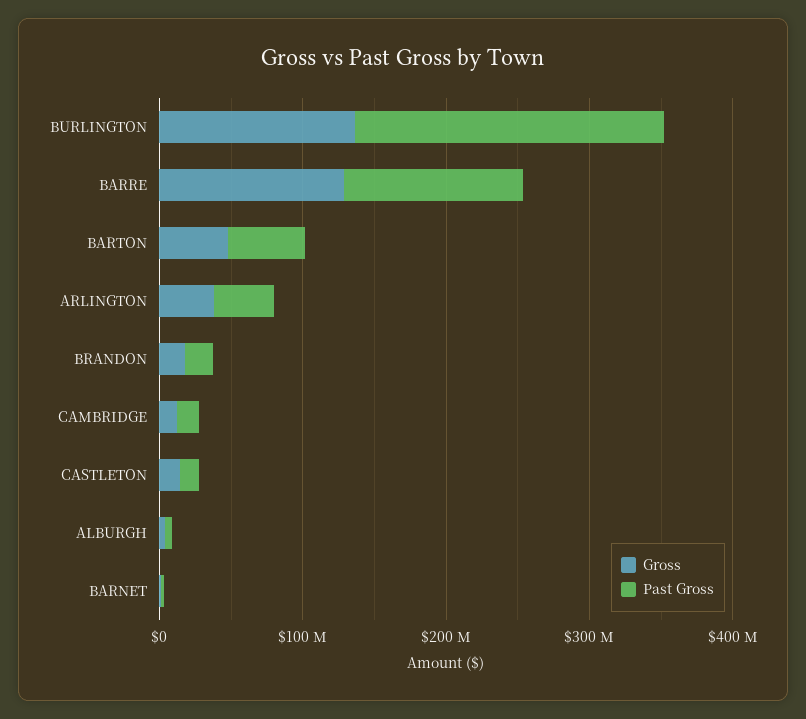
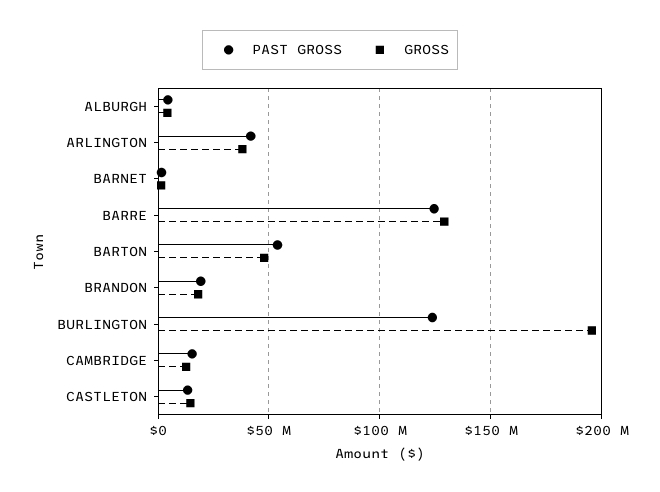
Gross, BURLINGTON: 140000000 -> 195000000
Past Gross, BURLINGTON: 220000000 -> 125000000

